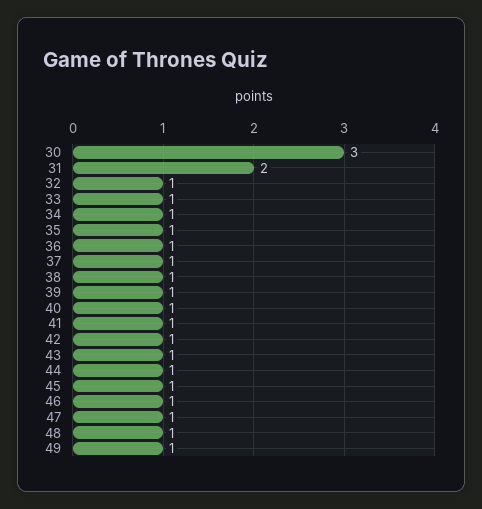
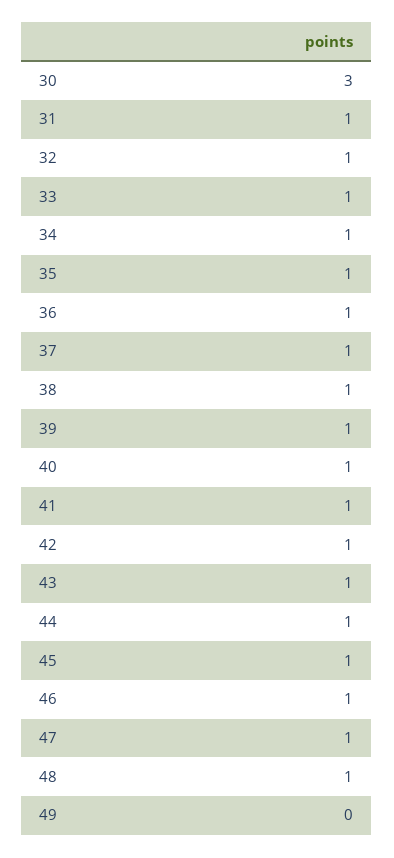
31: 2 -> 1
49: 1 -> 0

